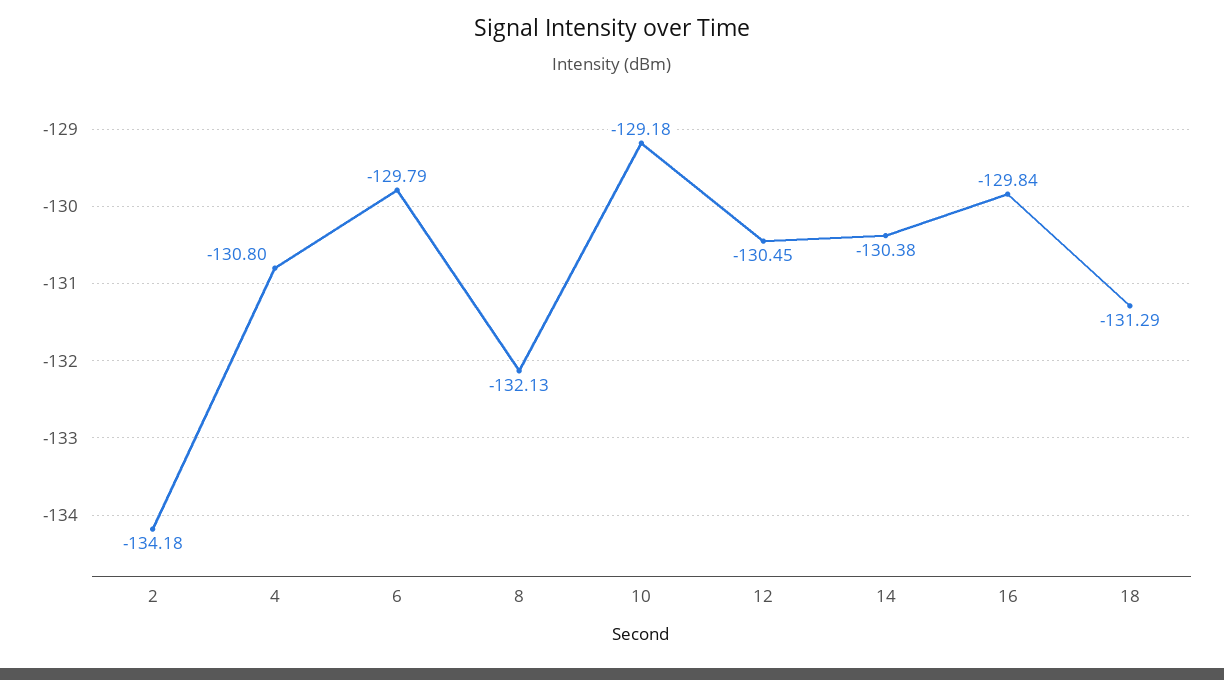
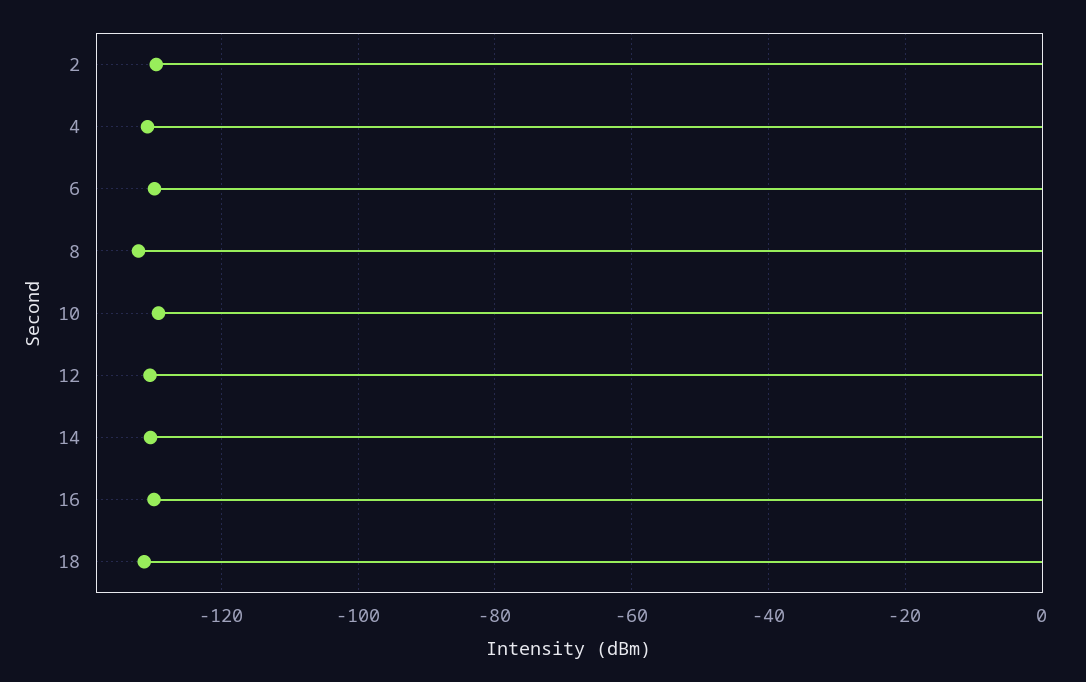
2: -134.18 -> -130

